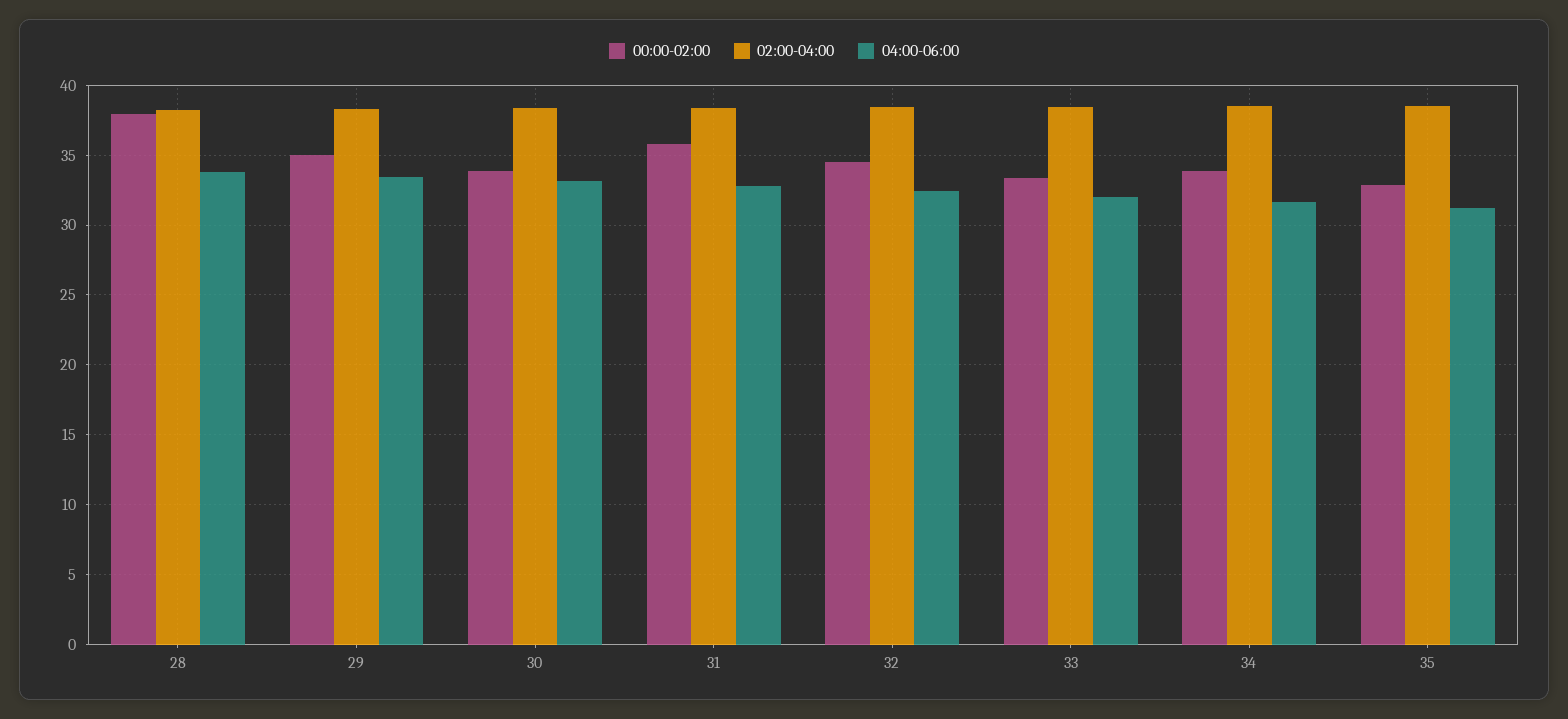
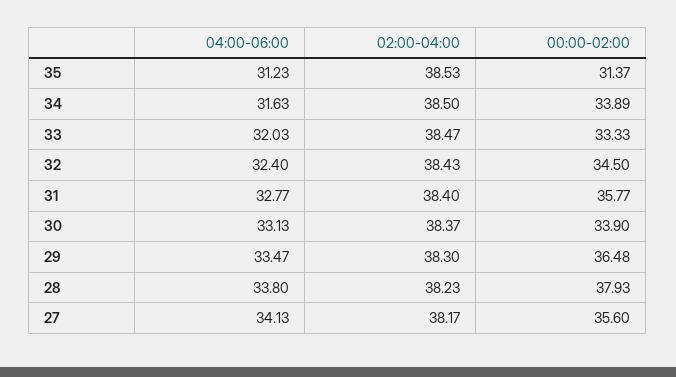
00:00-02:00, 29: 35 -> 36.48
00:00-02:00, 35: 33 -> 31.37
04:00-06:00, 27: none -> 34.13
02:00-04:00, 27: none -> 38.17
00:00-02:00, 27: none -> 35.6

